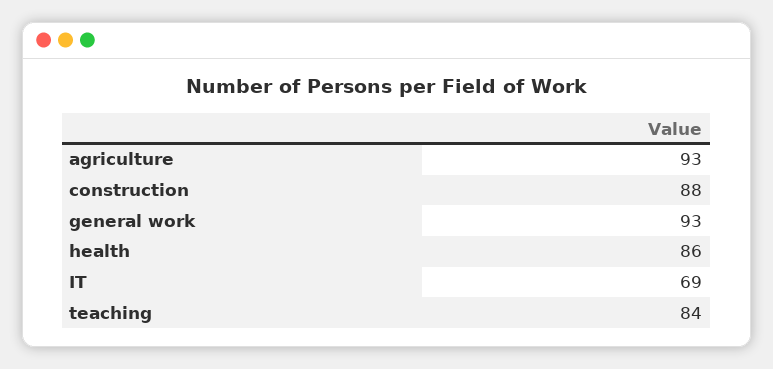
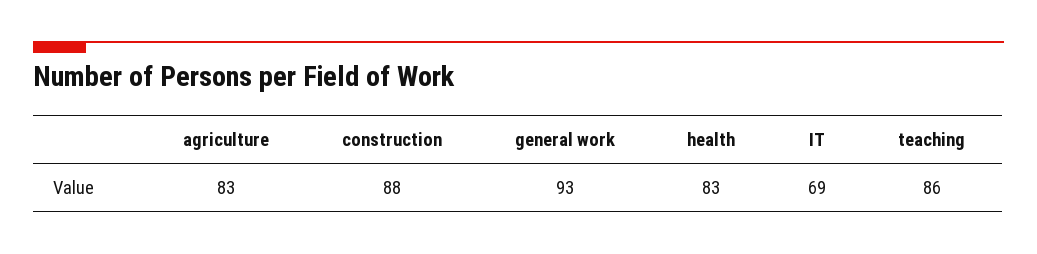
agriculture: 93 -> 83
health: 86 -> 83
teaching: 84 -> 86

